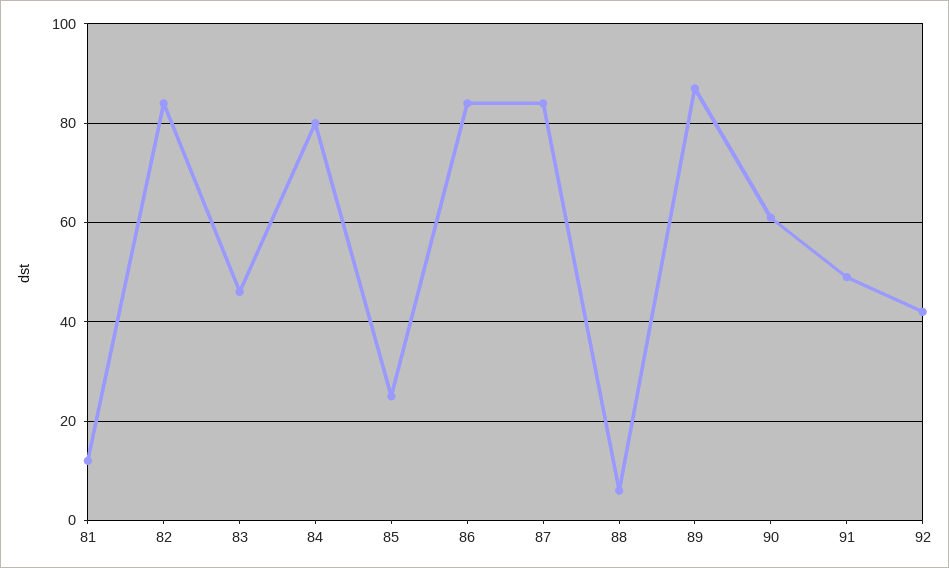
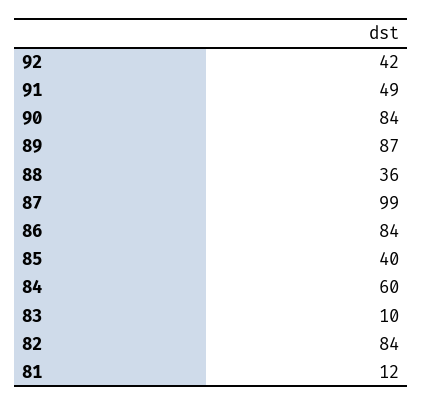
83: 45 -> 10
84: 80 -> 60
85: 25 -> 40
87: 85 -> 99
88: 5 -> 36
90: 60 -> 84

